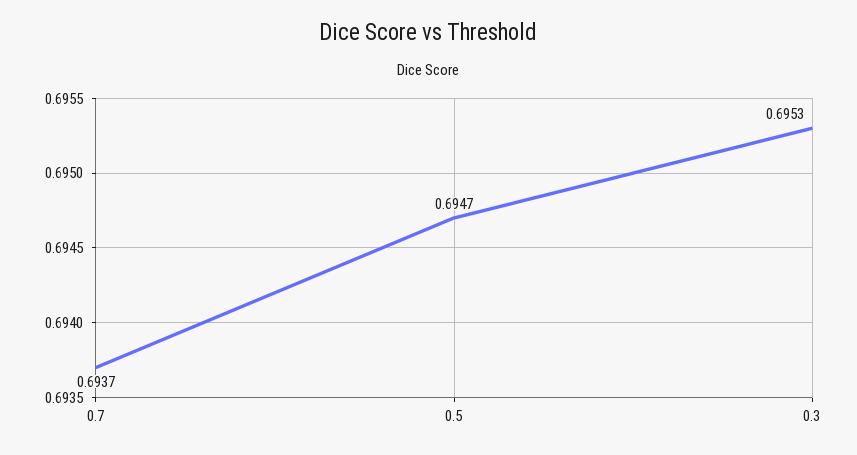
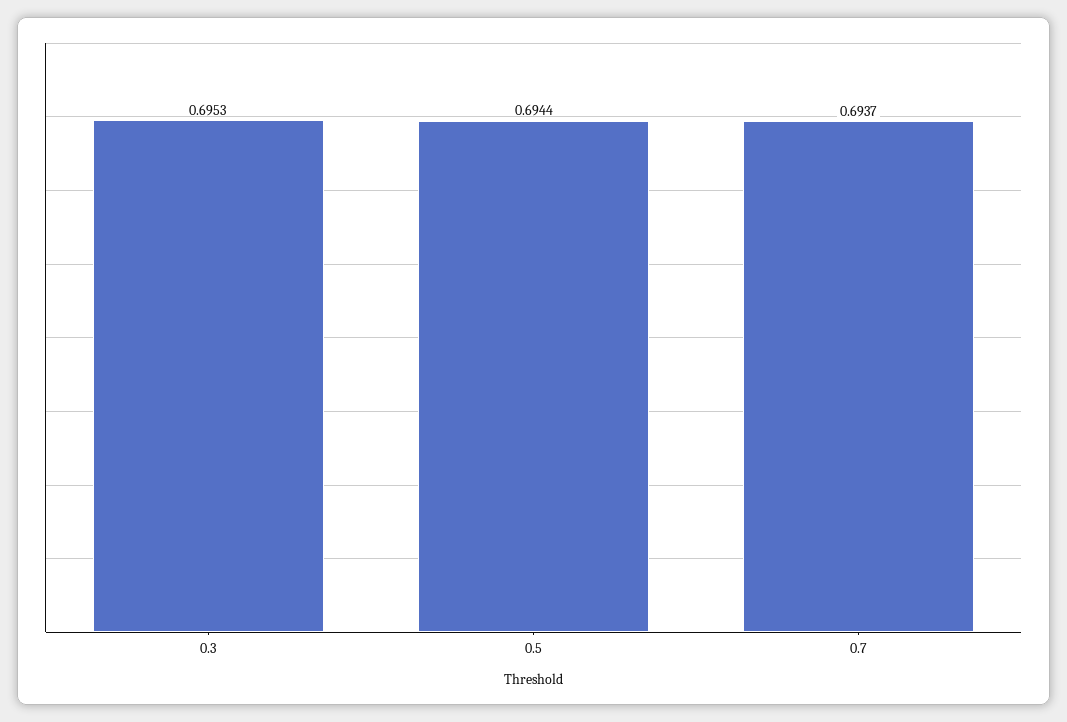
0.5: 0.6947 -> 0.6944

